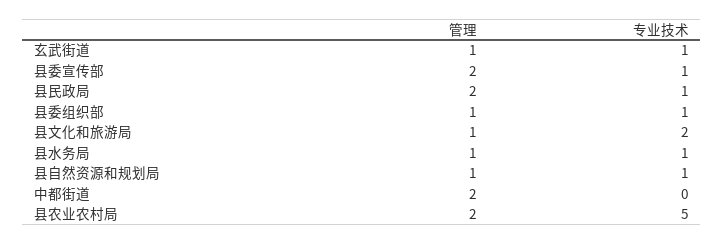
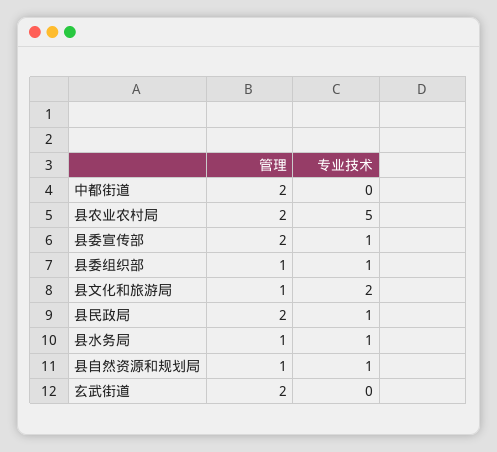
管理, 玄武街道: 1 -> 2
专业技术, 玄武街道: 1 -> 0

